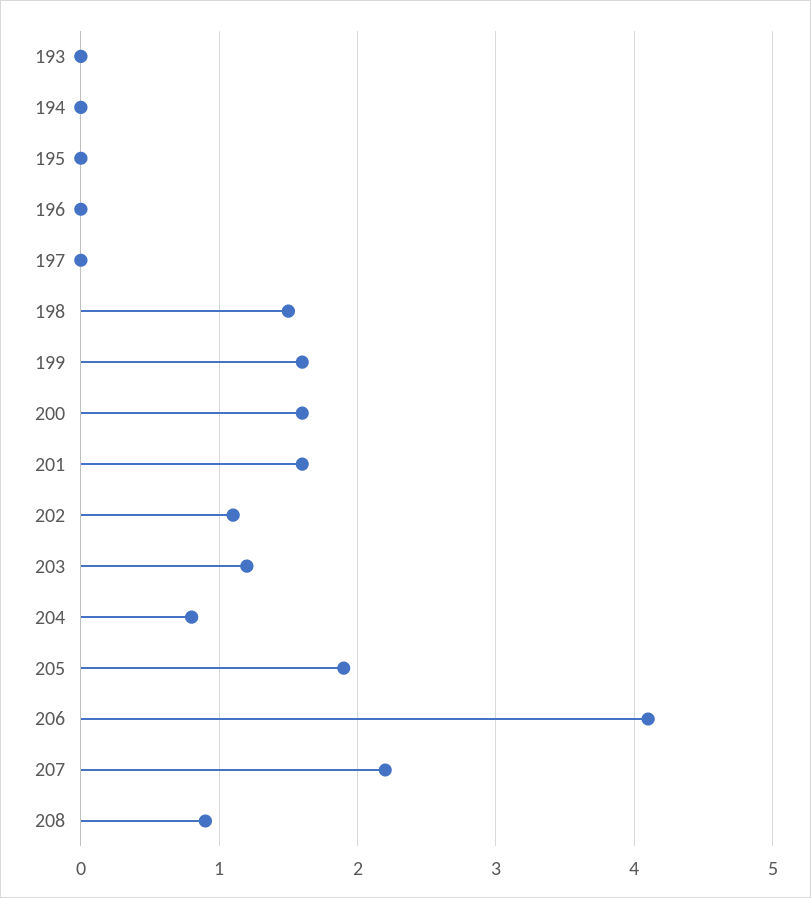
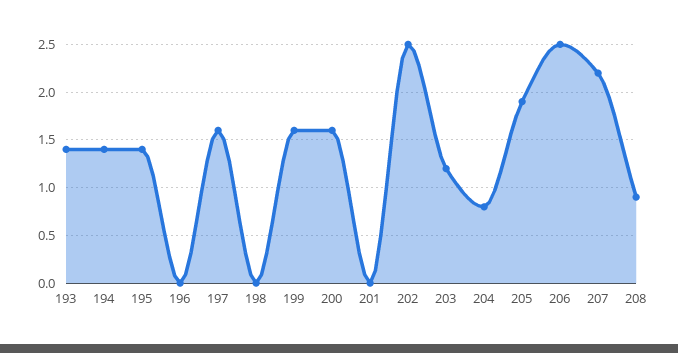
193: 0 -> 1.4
194: 0 -> 1.4
195: 0 -> 1.4
197: 0 -> 1.6
198: 1.5 -> 0
201: 1.6 -> 0
202: 1.1 -> 2.5
206: 4.1 -> 2.5

